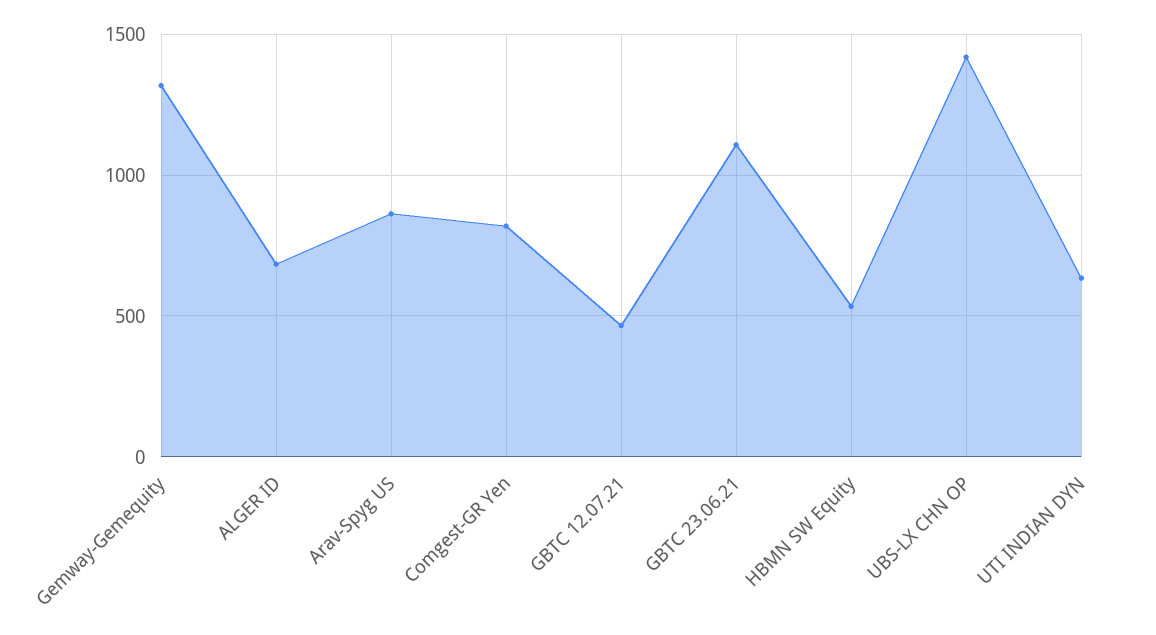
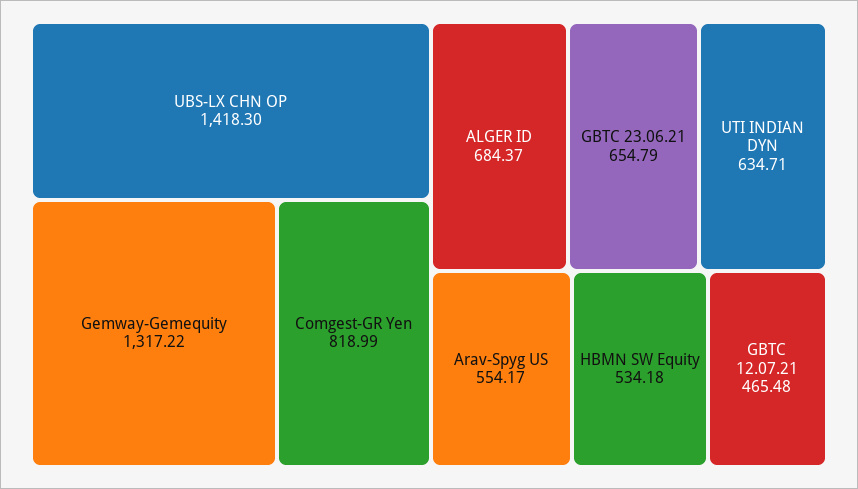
Arav-Spyg US: 850 -> 554.17
GBTC 23.06.21: 1100 -> 654.79

